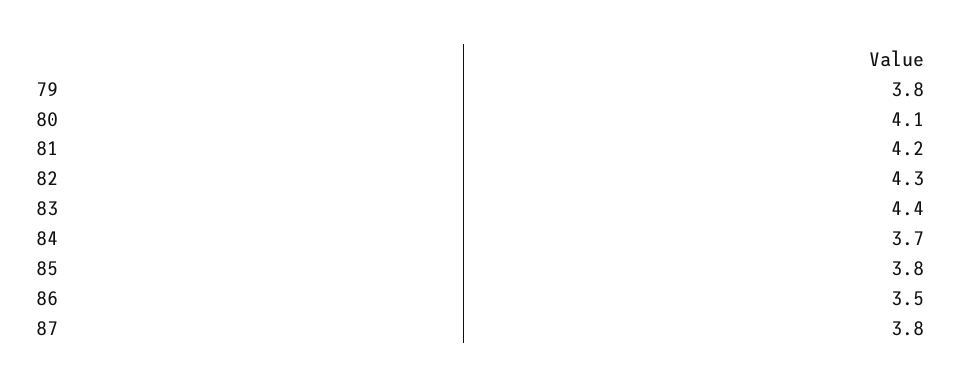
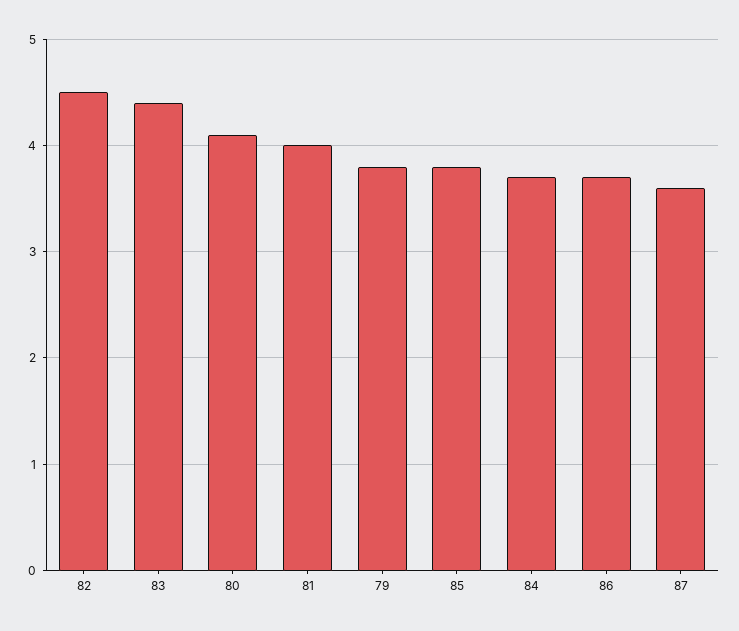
81: 4.2 -> 4
82: 4.3 -> 4.5
86: 3.5 -> 3.7
87: 3.8 -> 3.6

